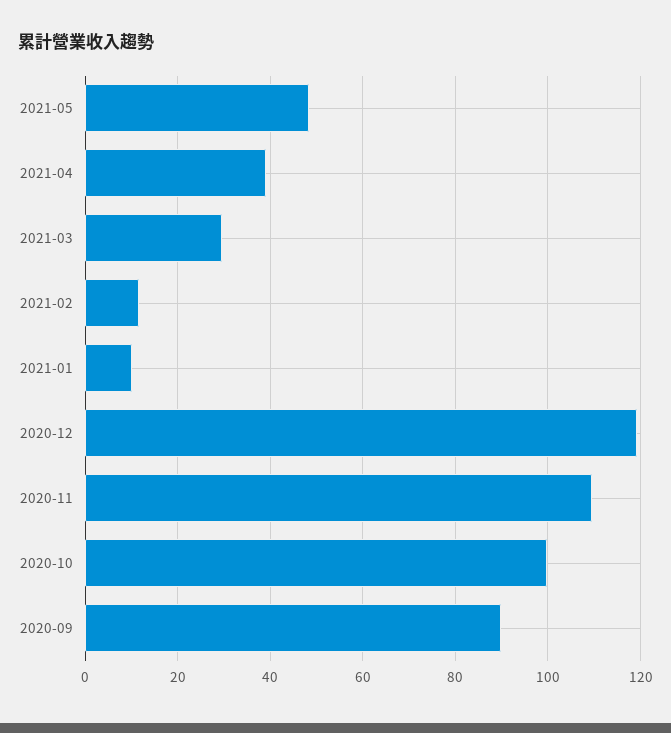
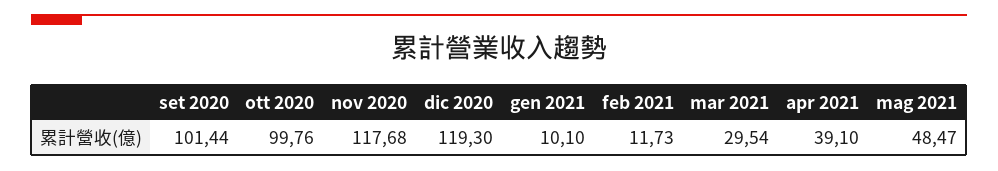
2020-11: 110 -> 117.68
2020-09: 90 -> 101.44

